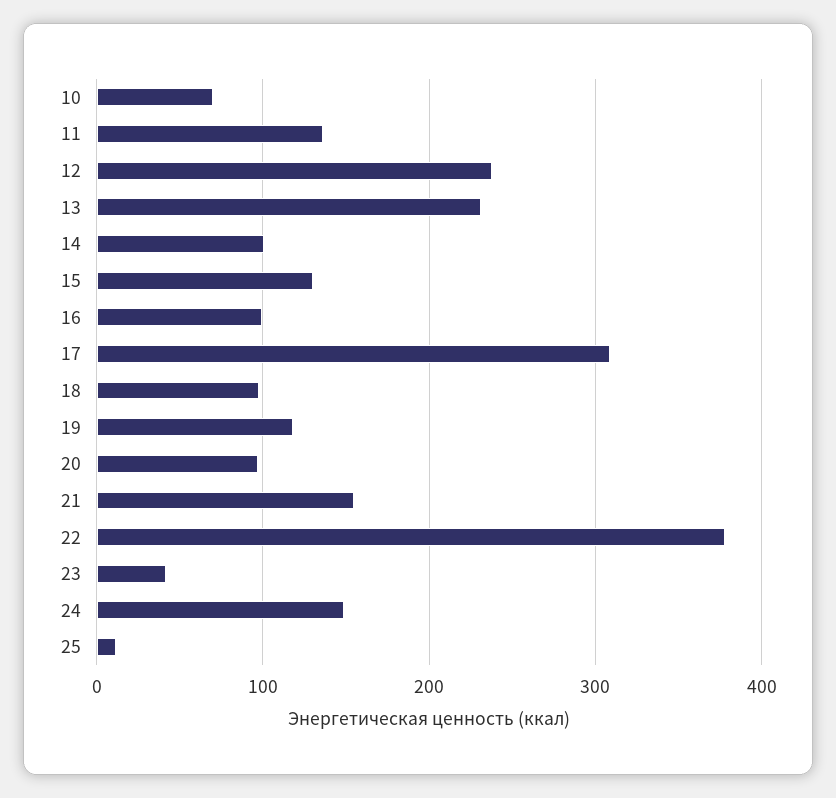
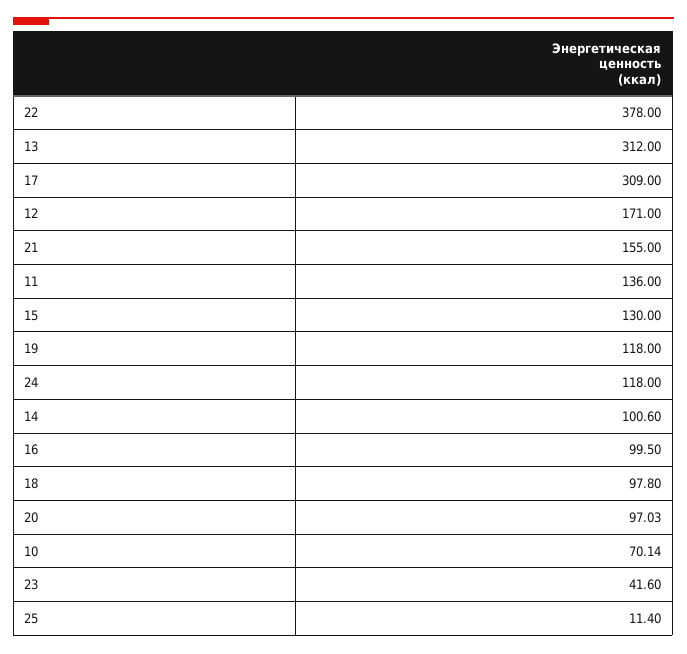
12: 240 -> 171
13: 230 -> 312
24: 150 -> 118

